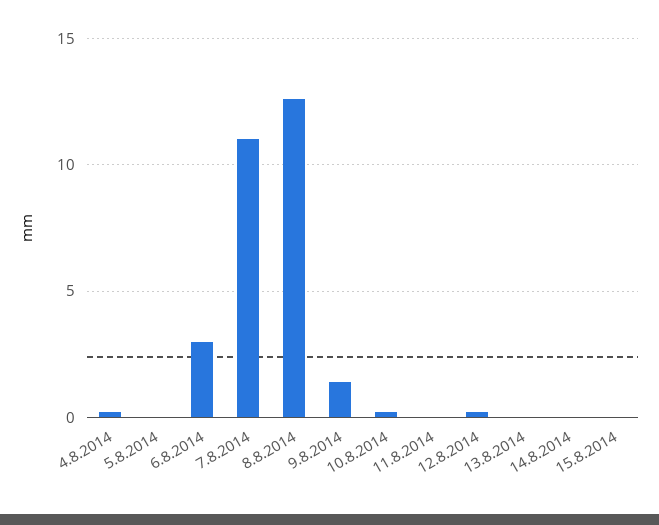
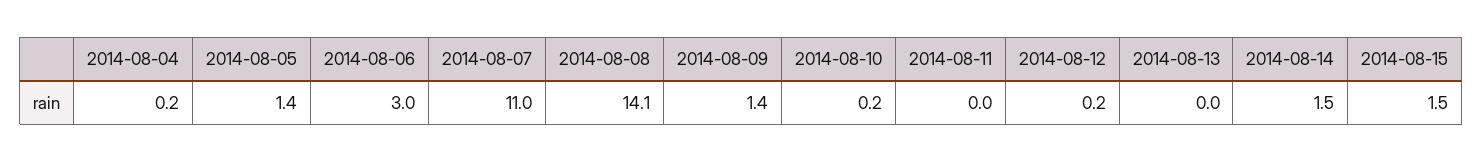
5.8.2014: 0 -> 1.4
8.8.2014: 12.5 -> 14.1
14.8.2014: 0 -> 1.5
15.8.2014: 0 -> 1.5

